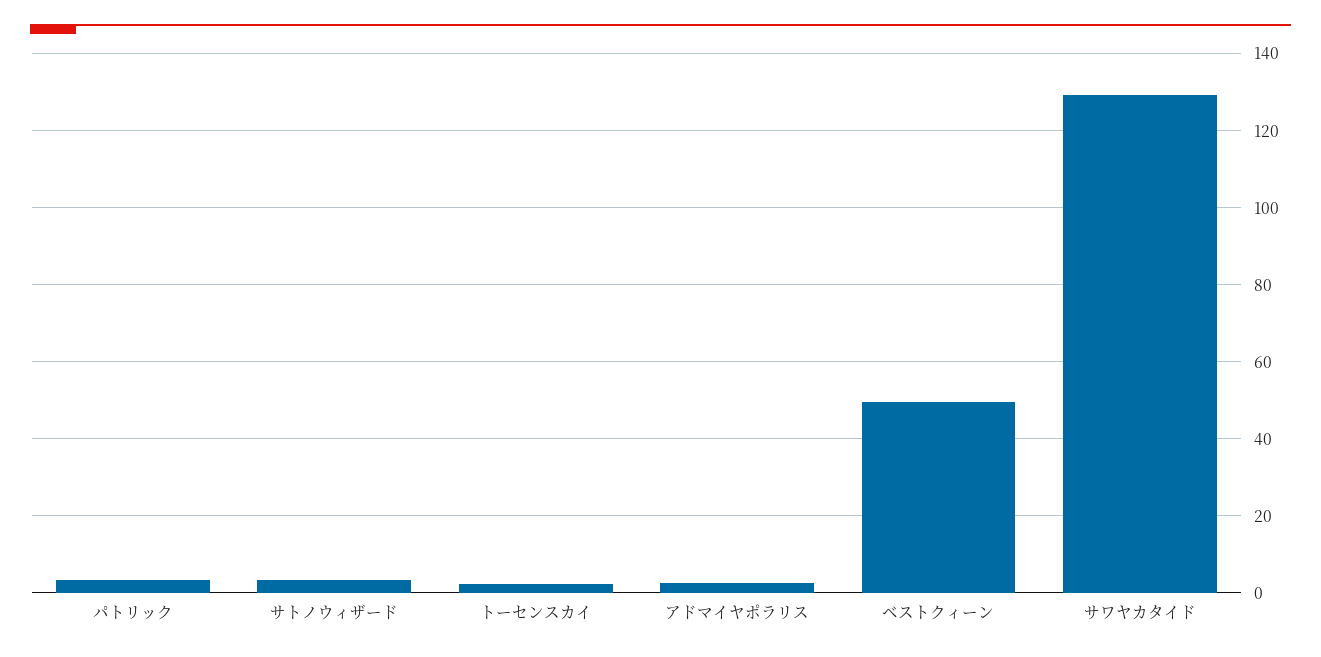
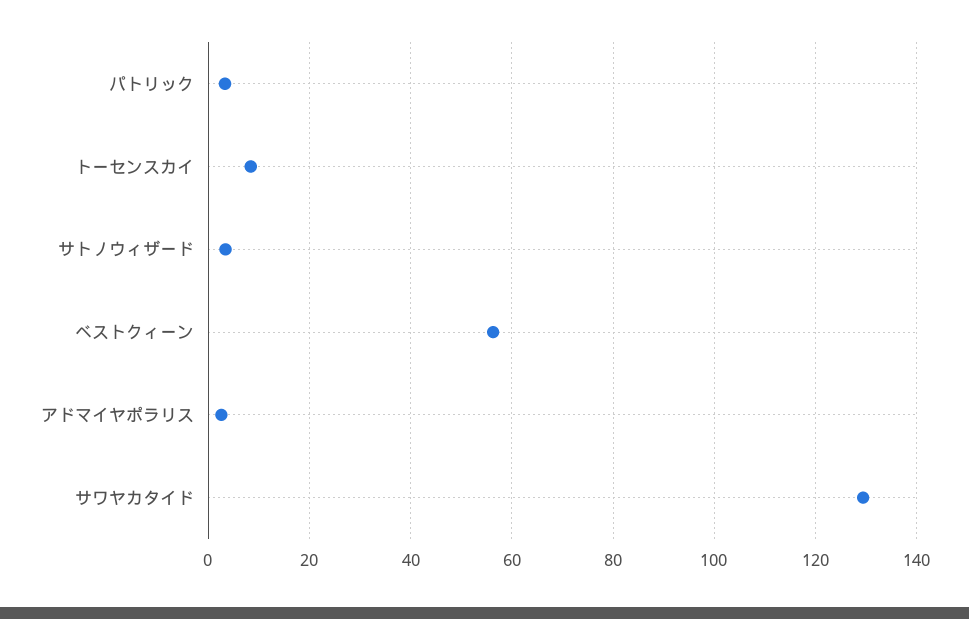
トーセンスカイ: 2 -> 8
ベストクィーン: 50 -> 56

